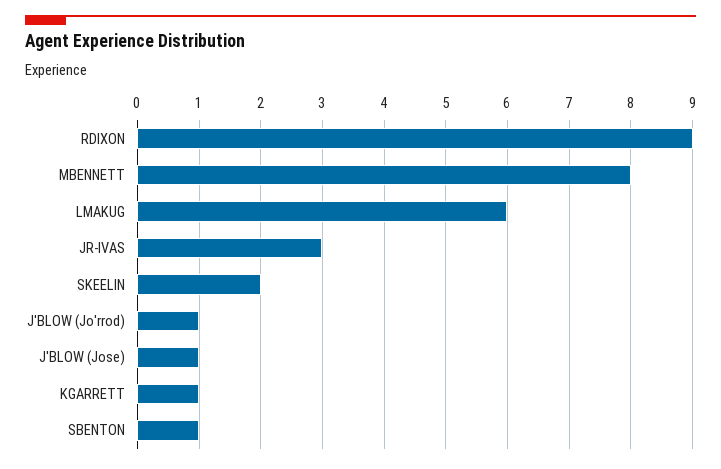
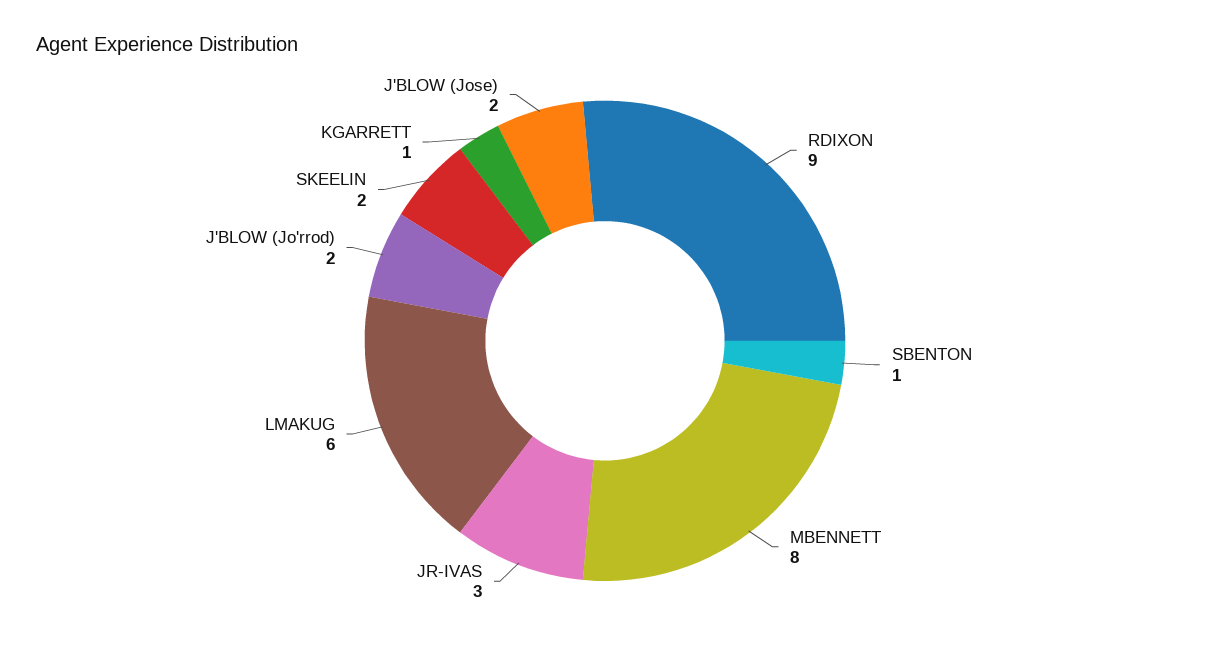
J'BLOW (Jo'rrod): 1 -> 2
J'BLOW (Jose): 1 -> 2

